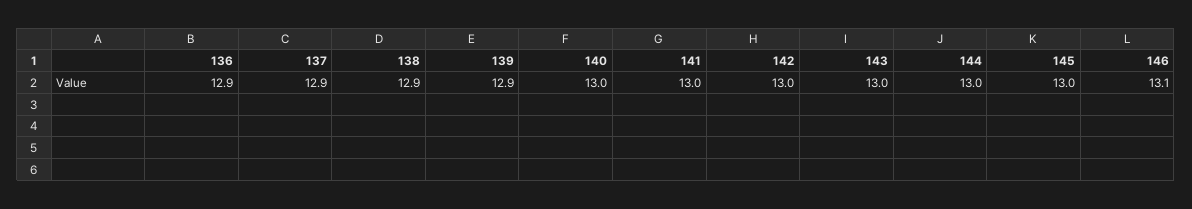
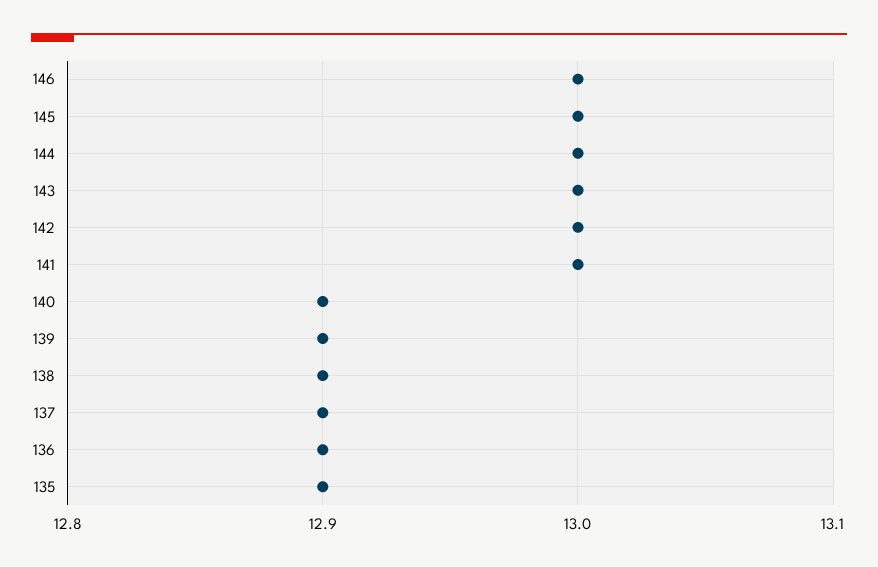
140: 13 -> 12.9
146: 13.1 -> 13
135: none -> 12.9

